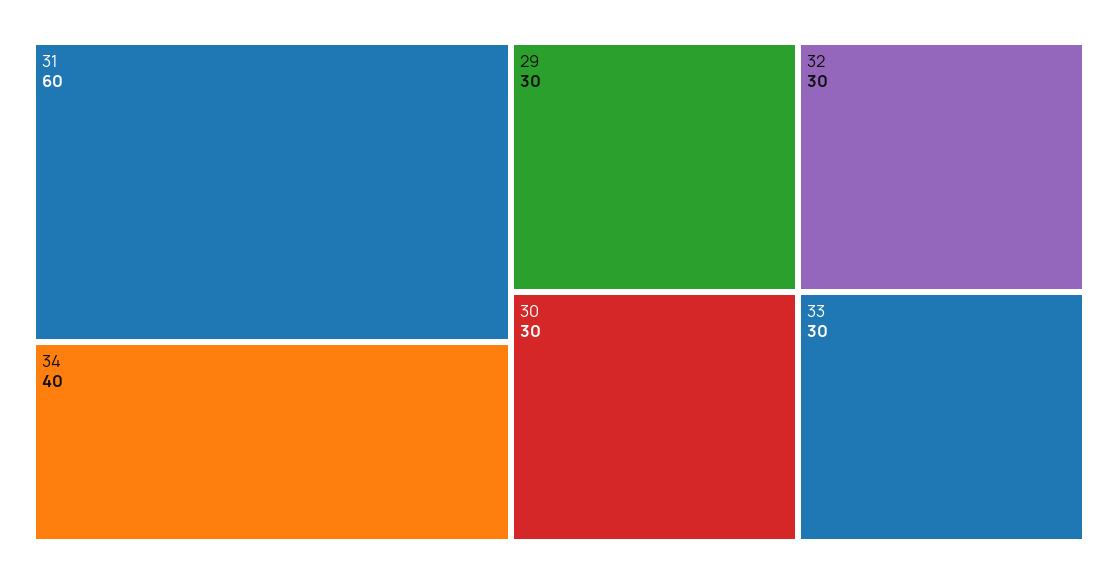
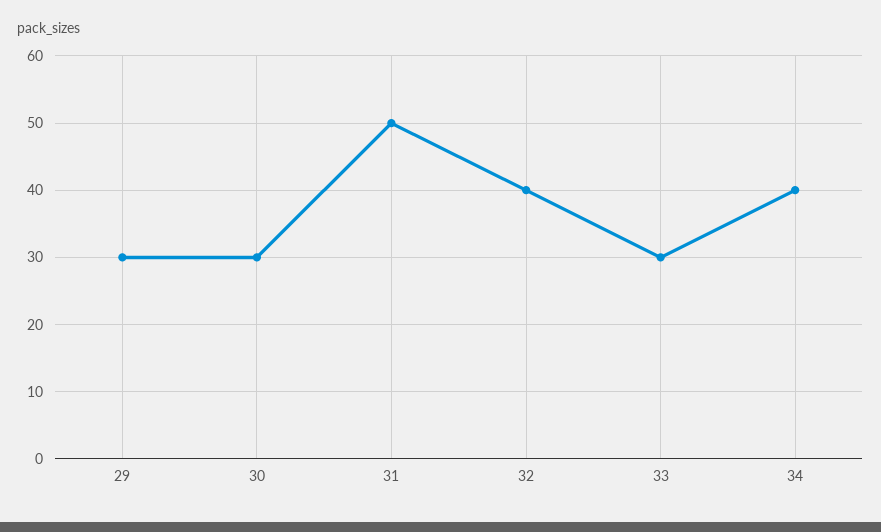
31: 60 -> 50
32: 30 -> 40

